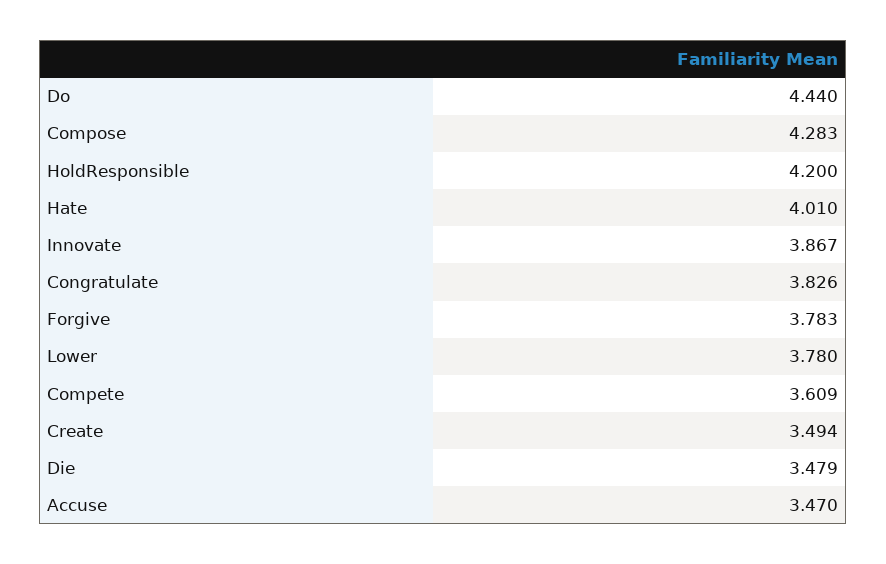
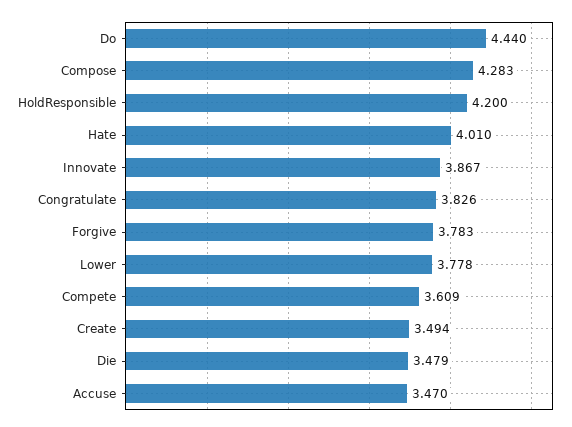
Lower: 3.78 -> 3.778

